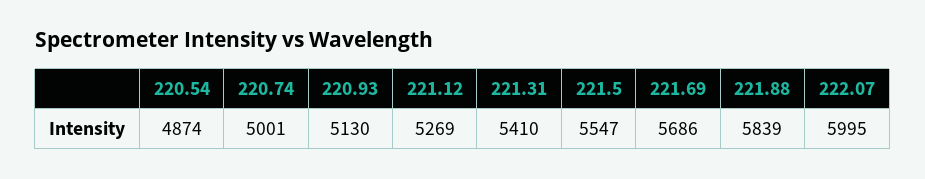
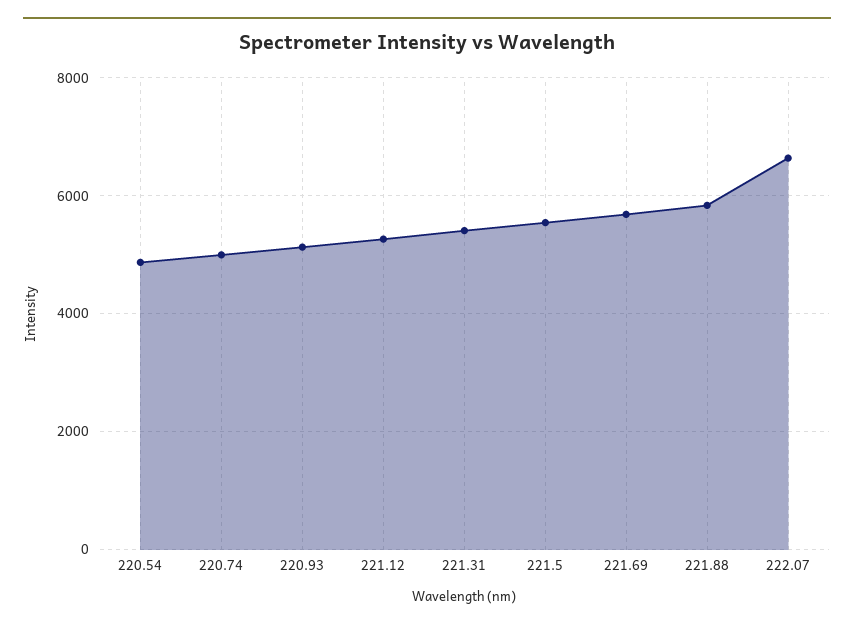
222.07: 5995 -> 6600

